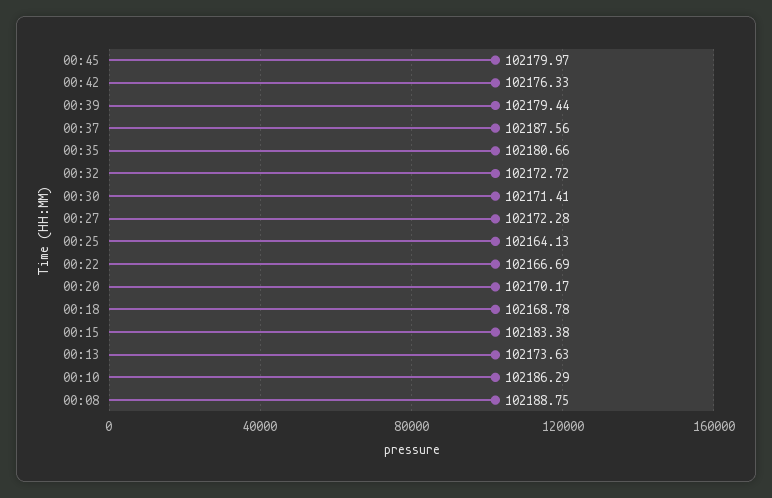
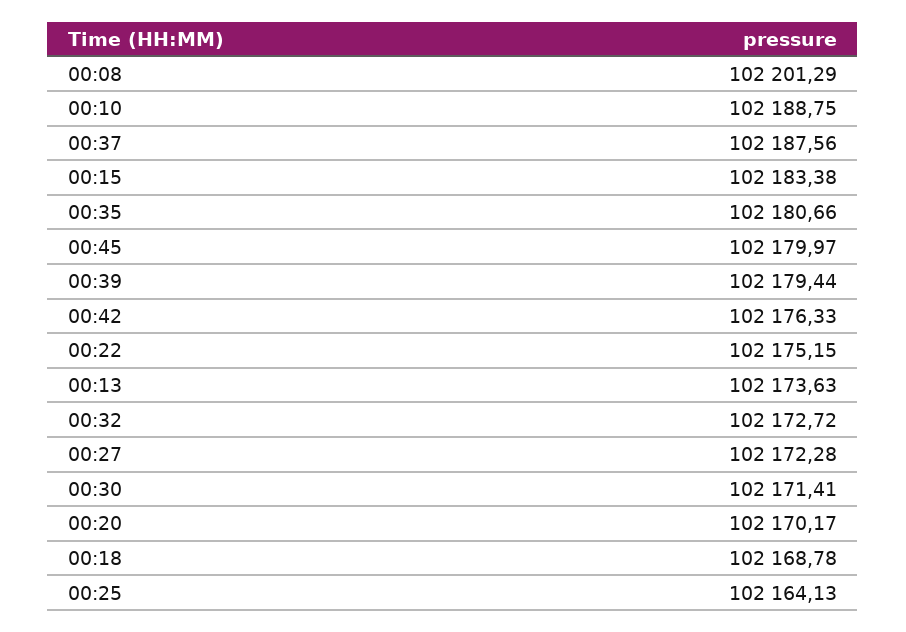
00:22: 102166.69 -> 102175.15
00:10: 102186.29 -> 102188.75
00:08: 102188.75 -> 102201.29

